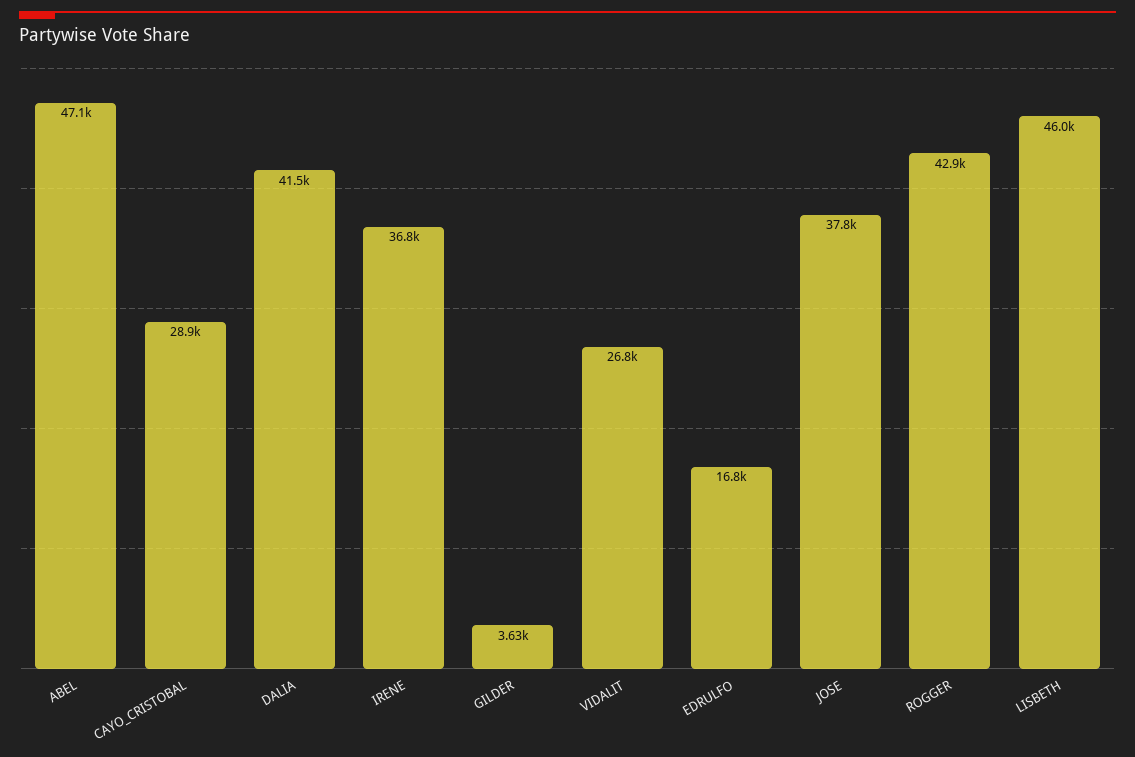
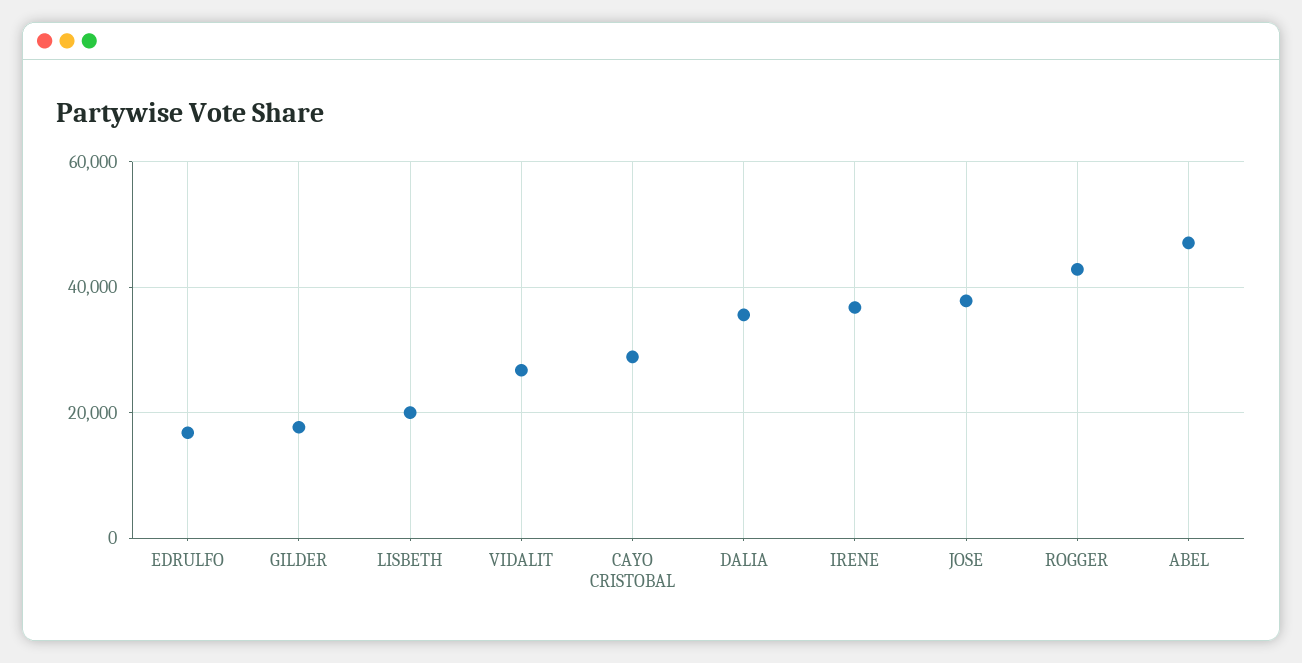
DALIA: 41500 -> 36000
GILDER: 3630 -> 18000
LISBETH: 46000 -> 20000

